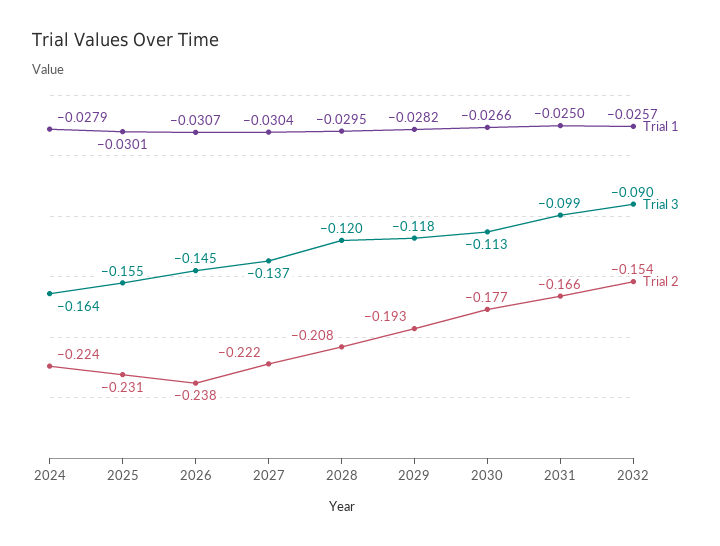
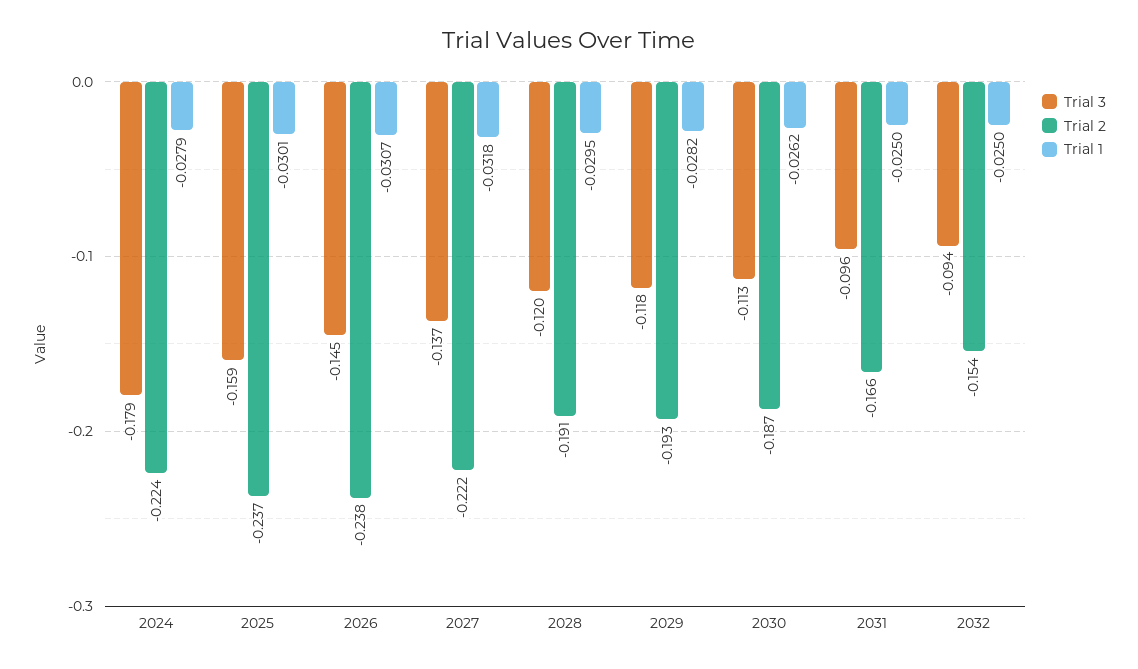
Trial 3, 2024: -0.164 -> -0.179
Trial 3, 2025: -0.155 -> -0.159
Trial 2, 2025: -0.231 -> -0.237
Trial 1, 2027: -0.0304 -> -0.0318
Trial 2, 2028: -0.208 -> -0.191
Trial 1, 2030: -0.0266 -> -0.0262
Trial 2, 2030: -0.177 -> -0.187
Trial 3, 2031: -0.099 -> -0.096
Trial 1, 2032: -0.0257 -> -0.025
Trial 3, 2032: -0.09 -> -0.094

